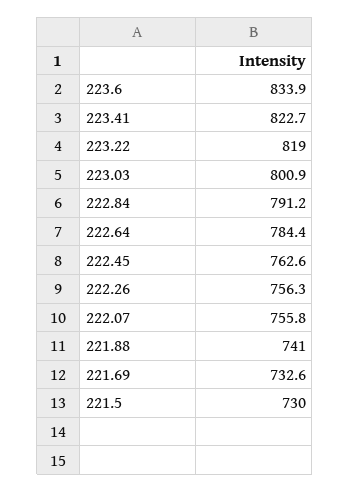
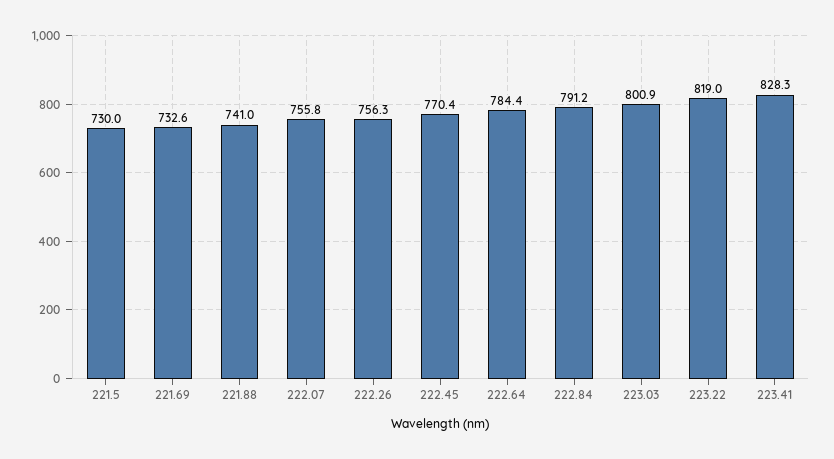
223.6: 833.9 -> none
223.41: 822.7 -> 828.3
222.45: 762.6 -> 770.4

